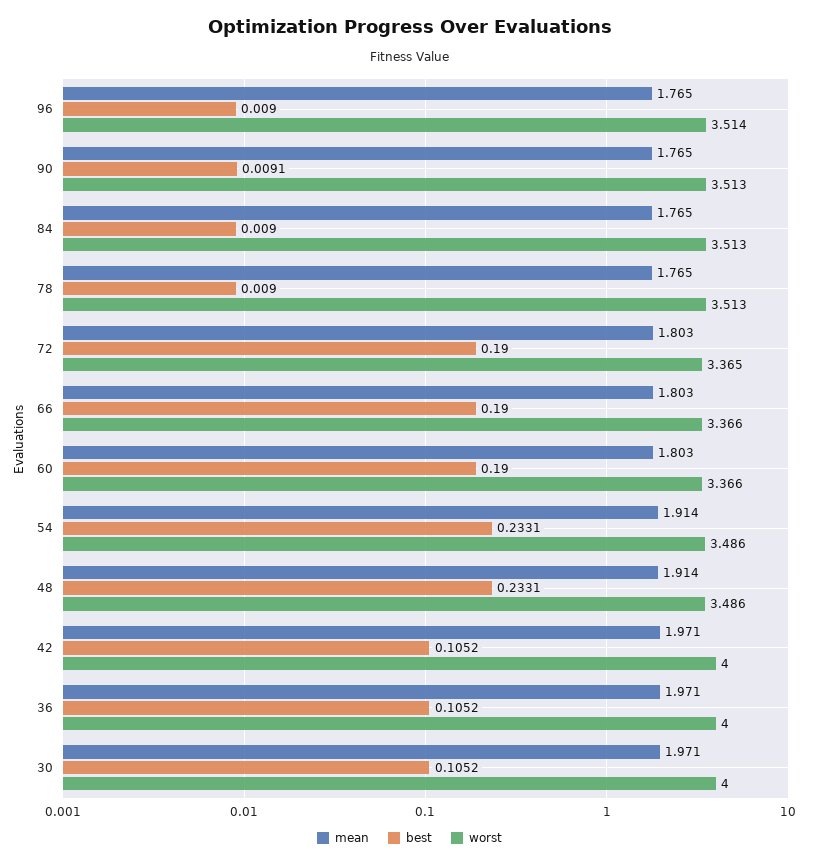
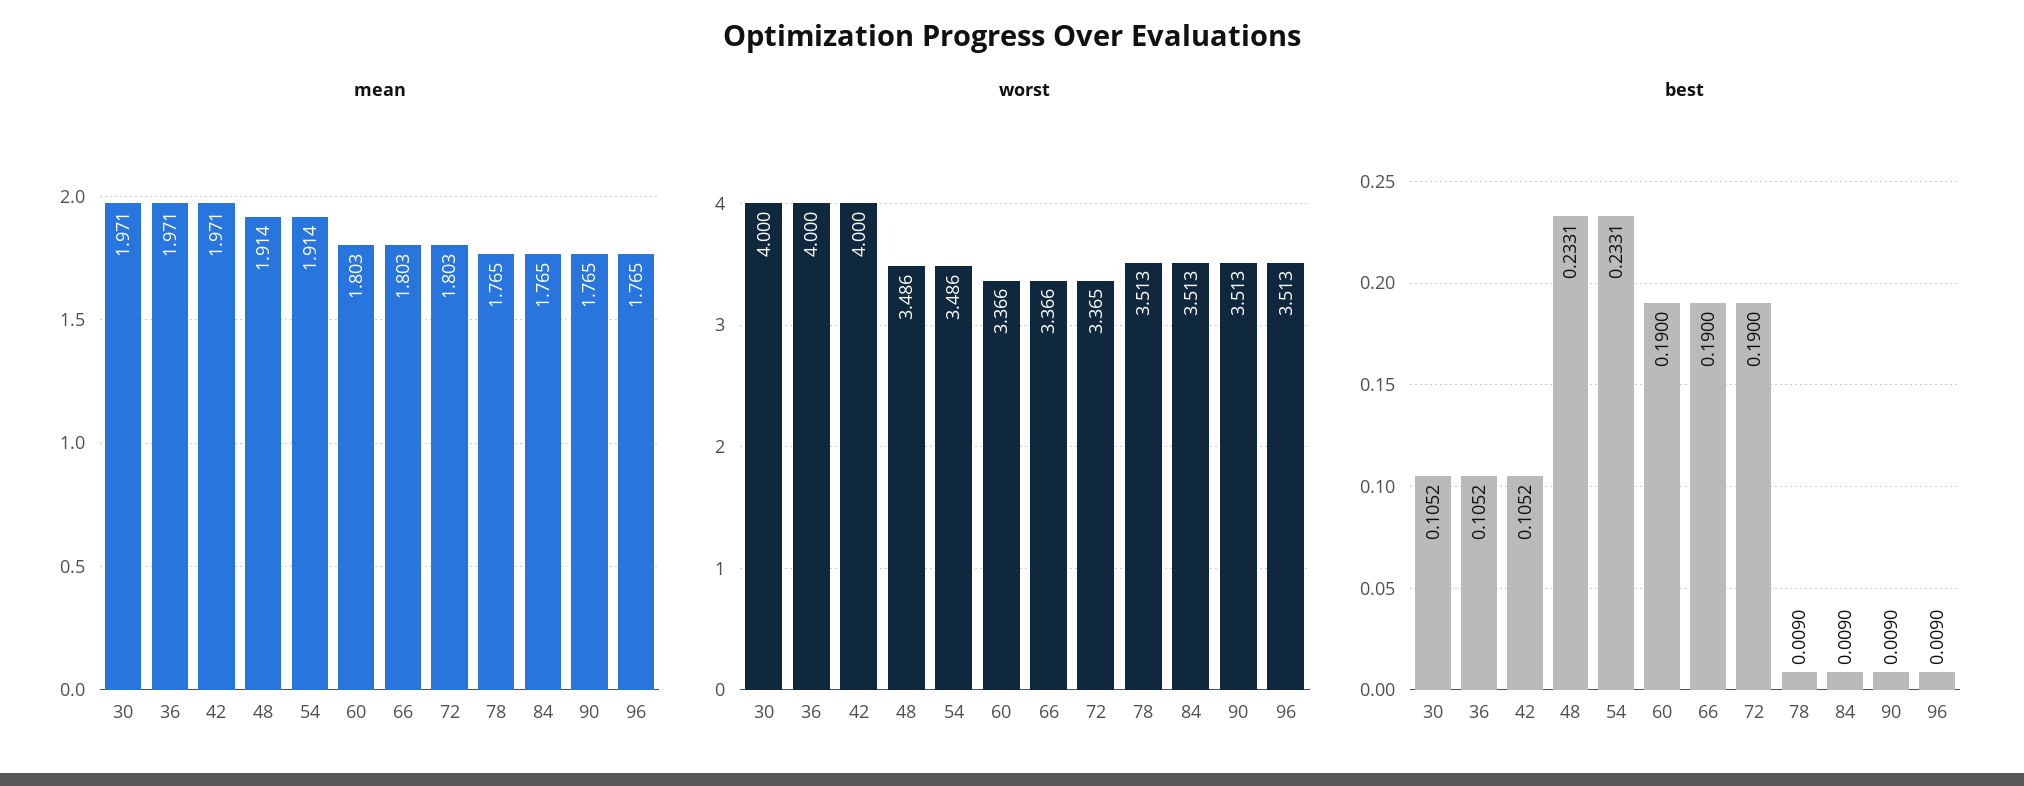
worst, 96: 3.514 -> 3.513
best, 90: 0.0091 -> 0.009

